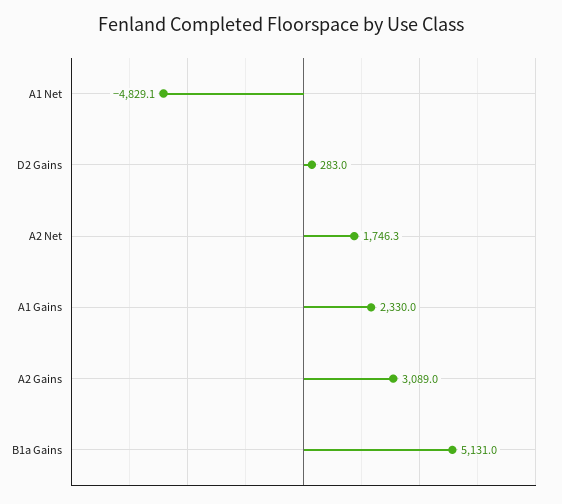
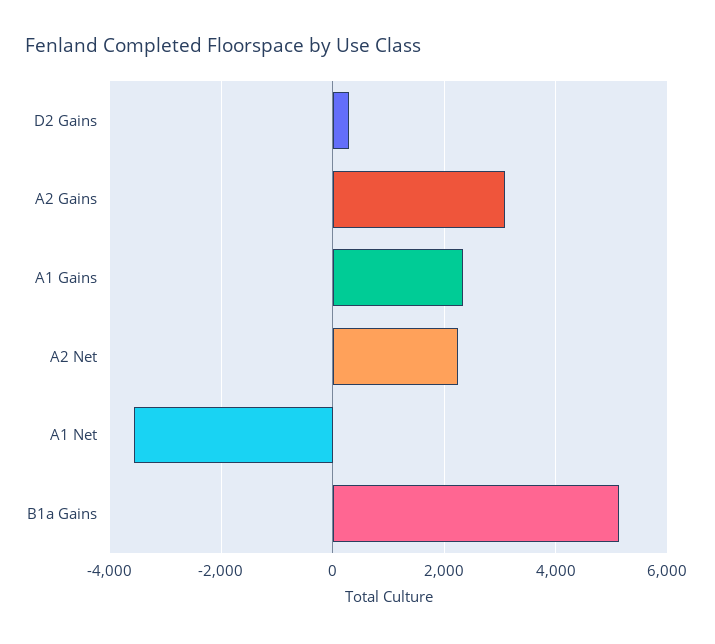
A1 Net: -4829.1 -> -3600
A2 Net: 1746.3 -> 2200

